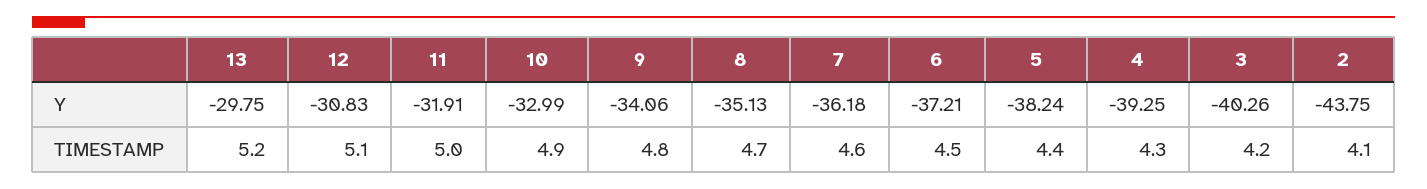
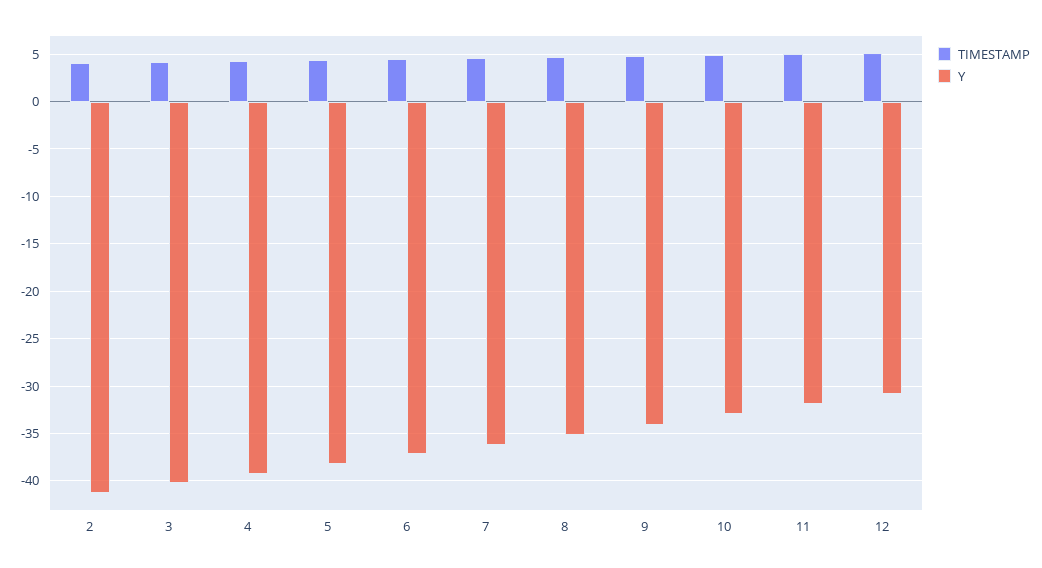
Y, 13: -29.75 -> none
Y, 2: -43.75 -> -41
TIMESTAMP, 13: 5.2 -> none

